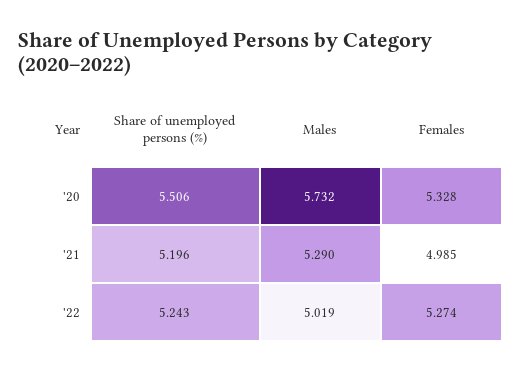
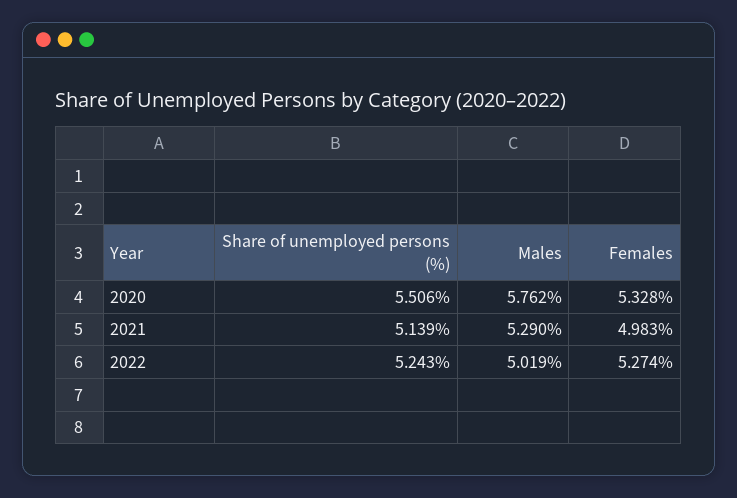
Males, '20: 5.732 -> 5.762
Share of unemployed persons (%), '21: 5.196 -> 5.139
Females, '21: 4.985 -> 4.983

